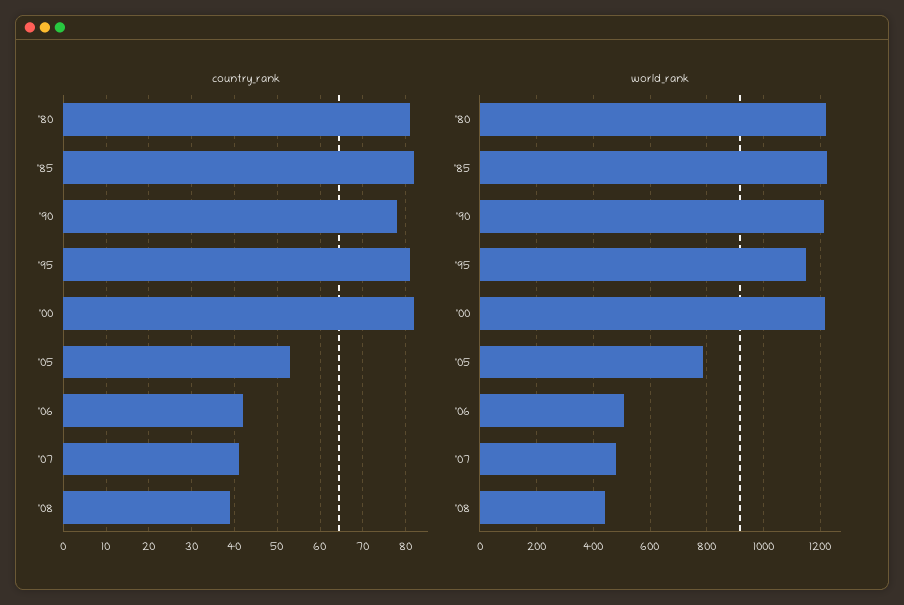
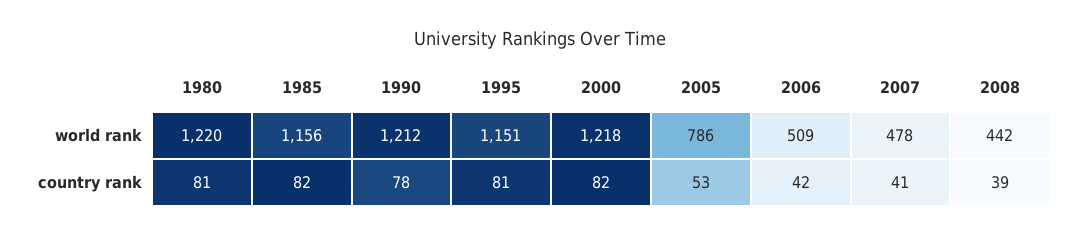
world_rank, '85: 1225 -> 1156

